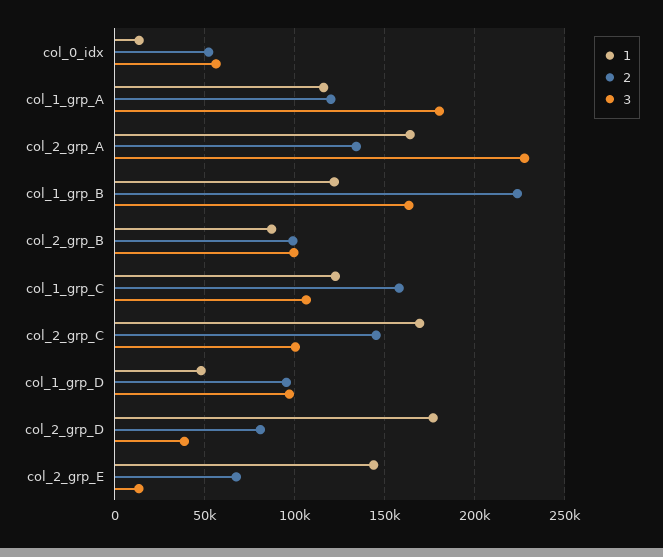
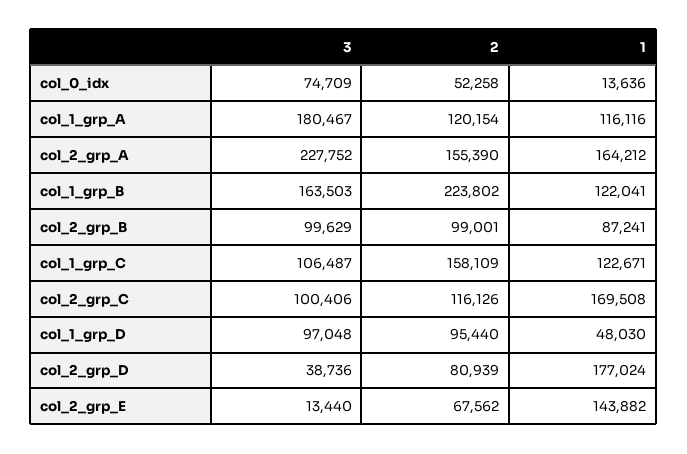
3, col_0_idx: 55000 -> 74709
2, col_2_grp_A: 135000 -> 155390
2, col_2_grp_C: 145000 -> 116126

